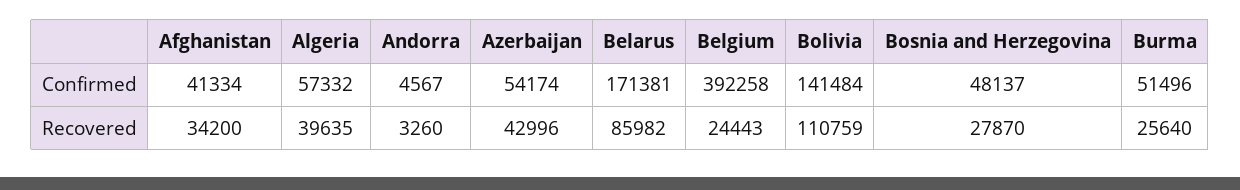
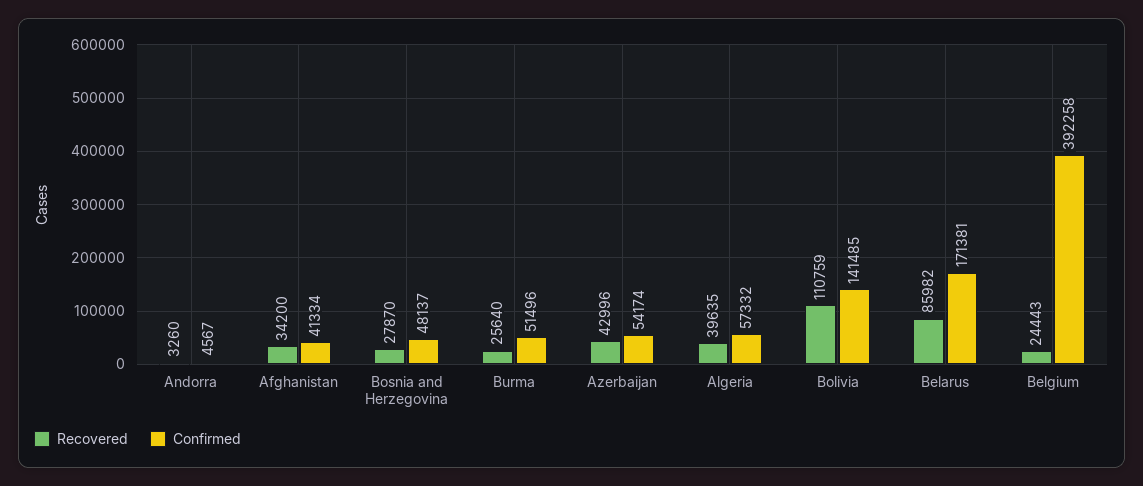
Confirmed, Bolivia: 141484 -> 141485

